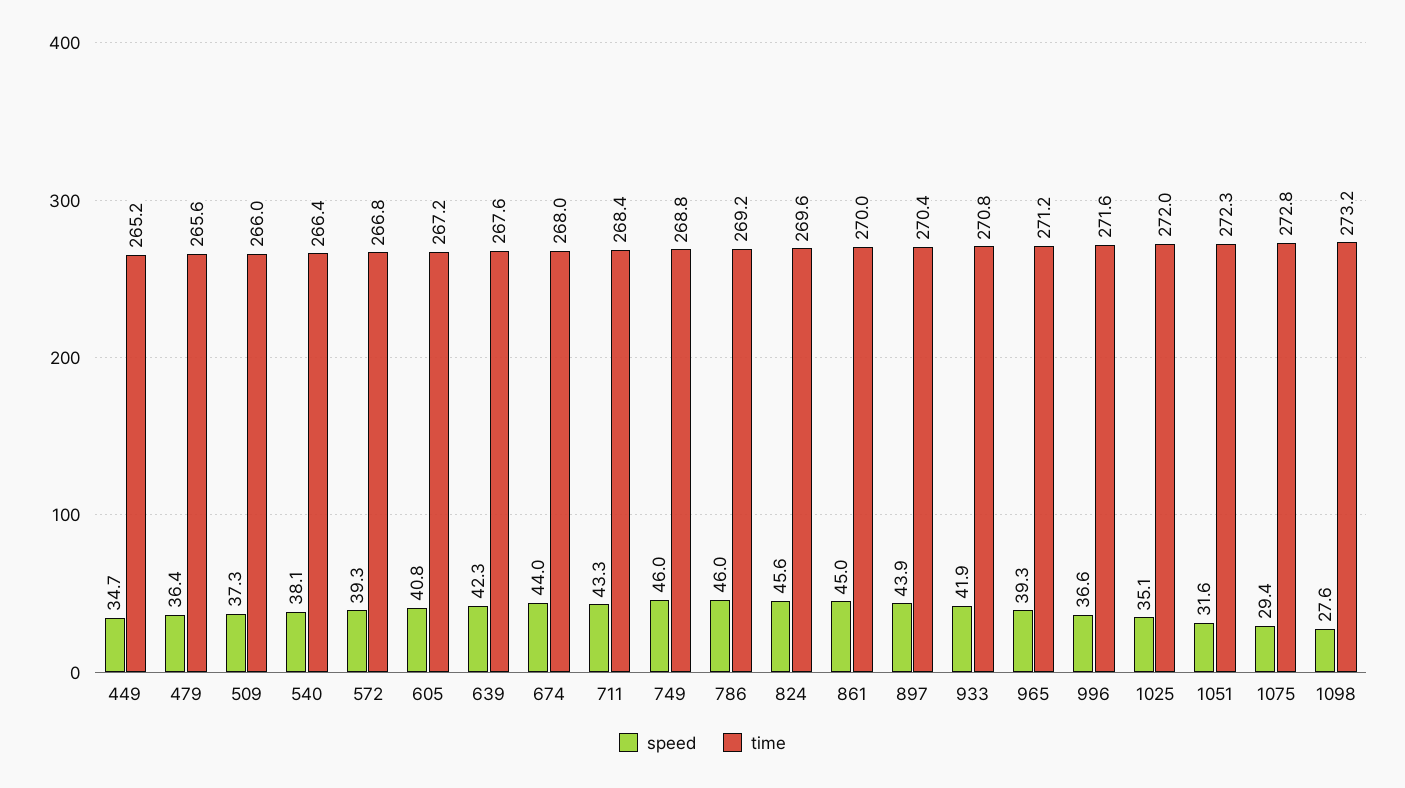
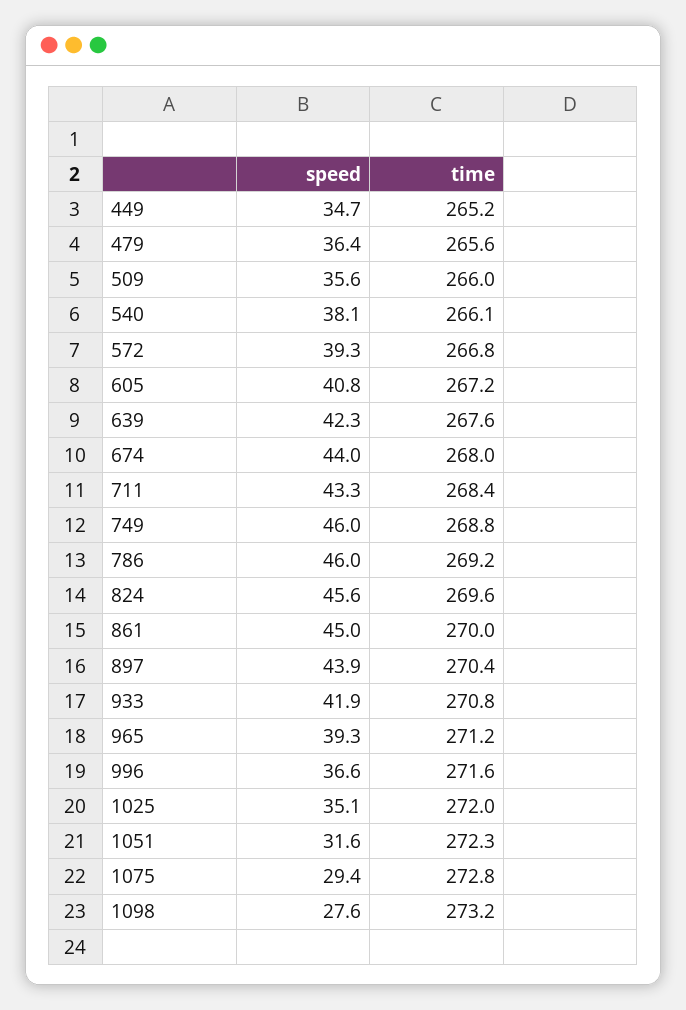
speed, 509: 37.3 -> 35.6
time, 540: 266.4 -> 266.1

